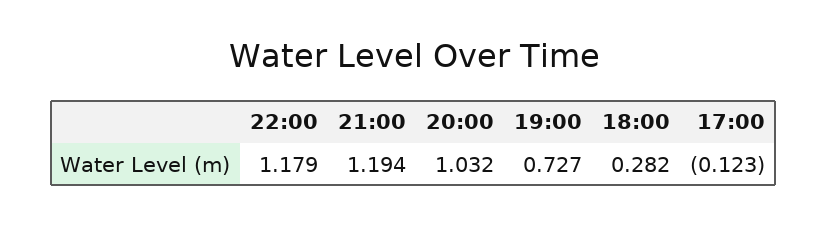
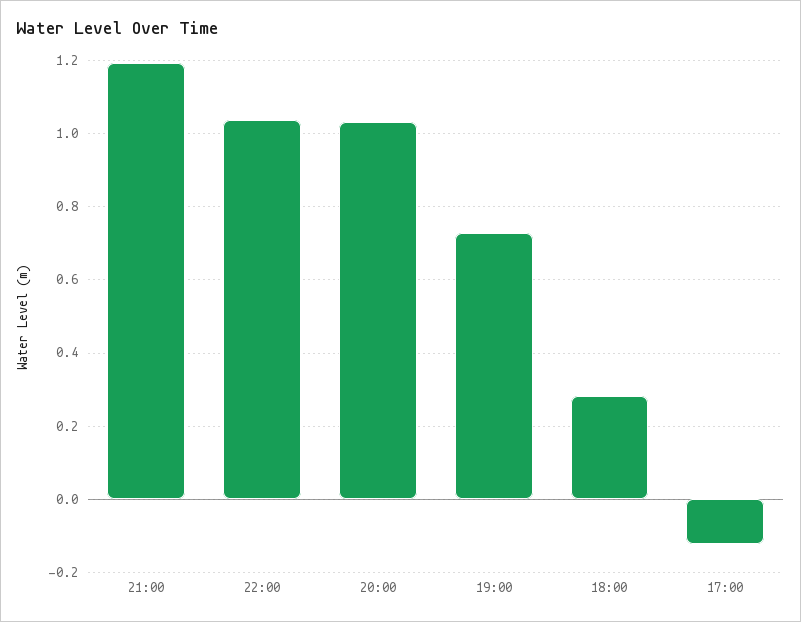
22:00: 1.179 -> 1.04

